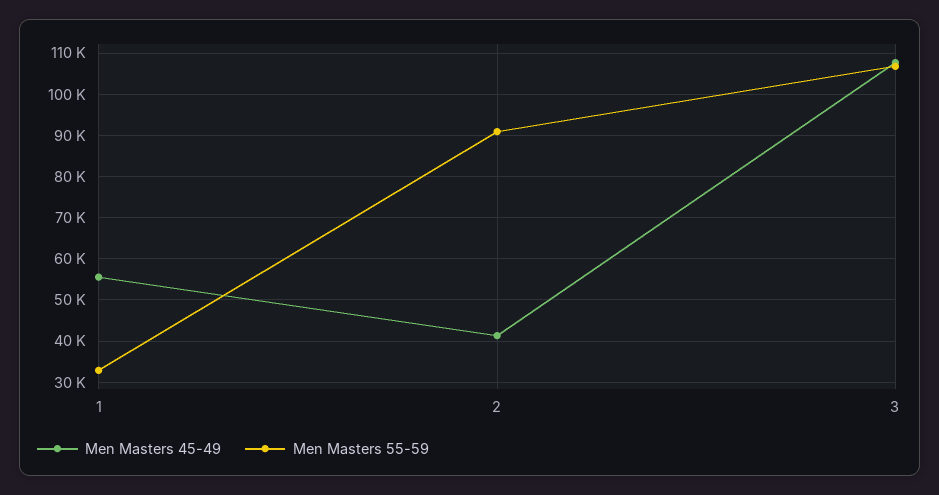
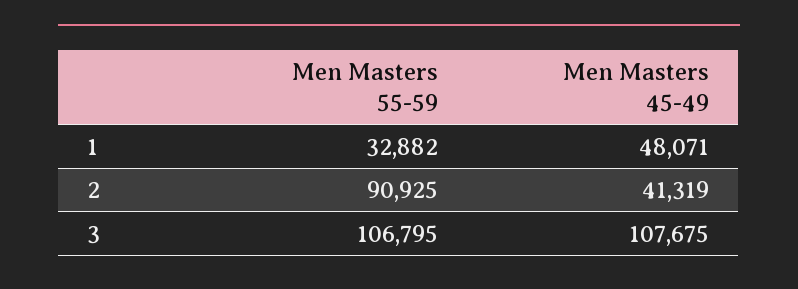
Men Masters 45-49, 1: 56000 -> 48071

